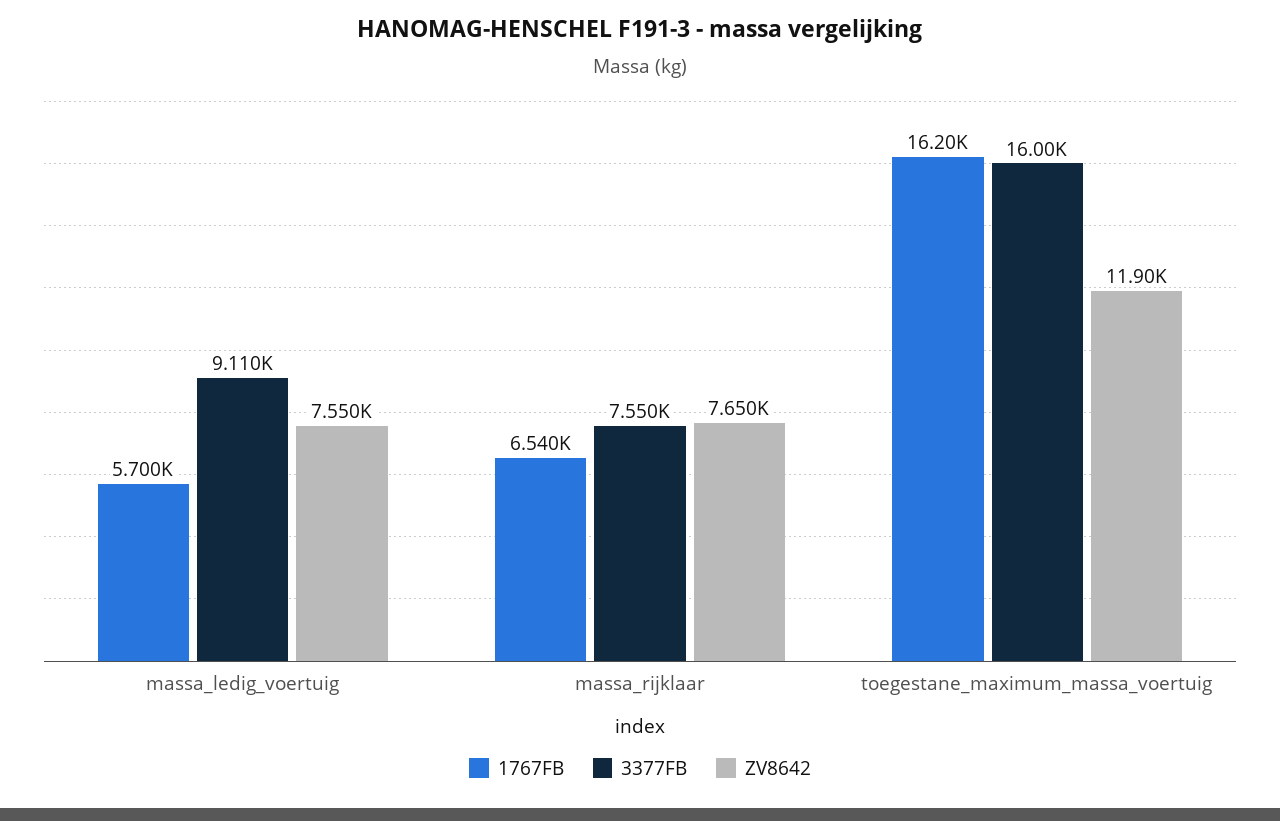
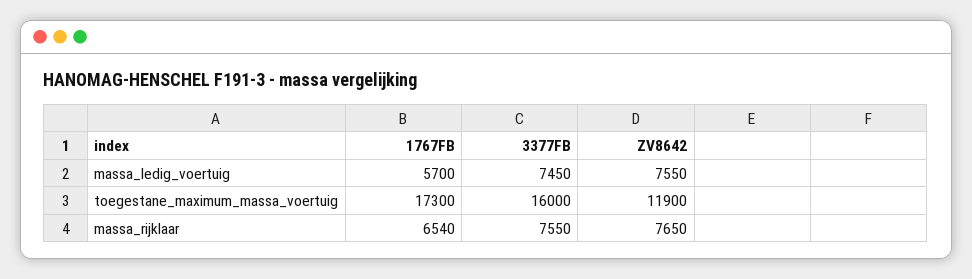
3377FB, massa_ledig_voertuig: 9110 -> 7450
1767FB, toegestane_maximum_massa_voertuig: 16200 -> 17300

